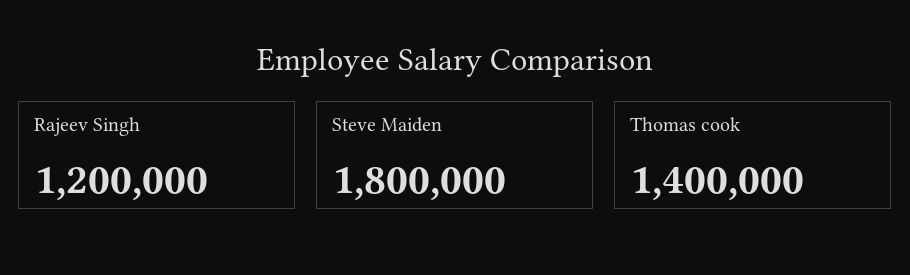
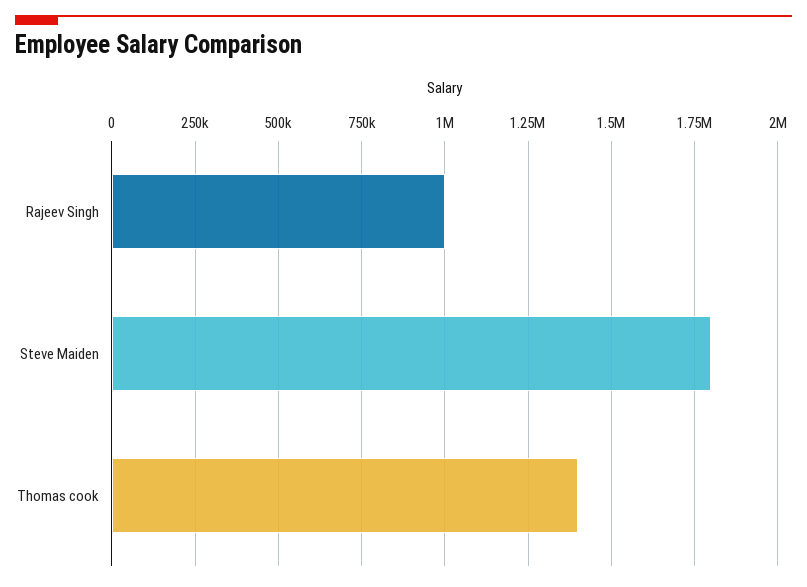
Rajeev Singh: 1200000 -> 1000000

